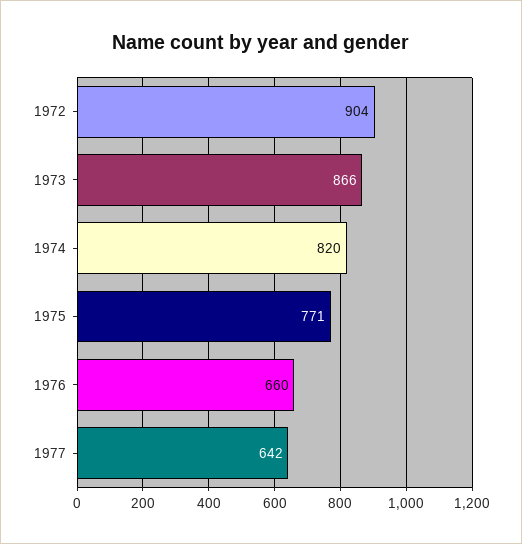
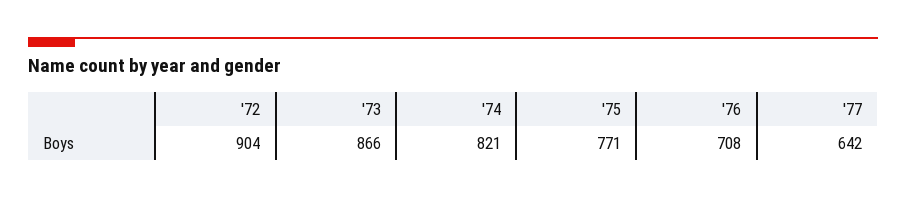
1974: 820 -> 821
1976: 660 -> 708

